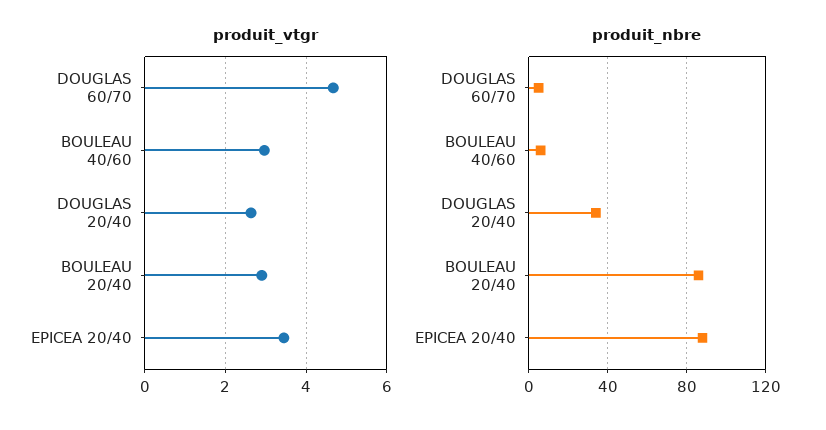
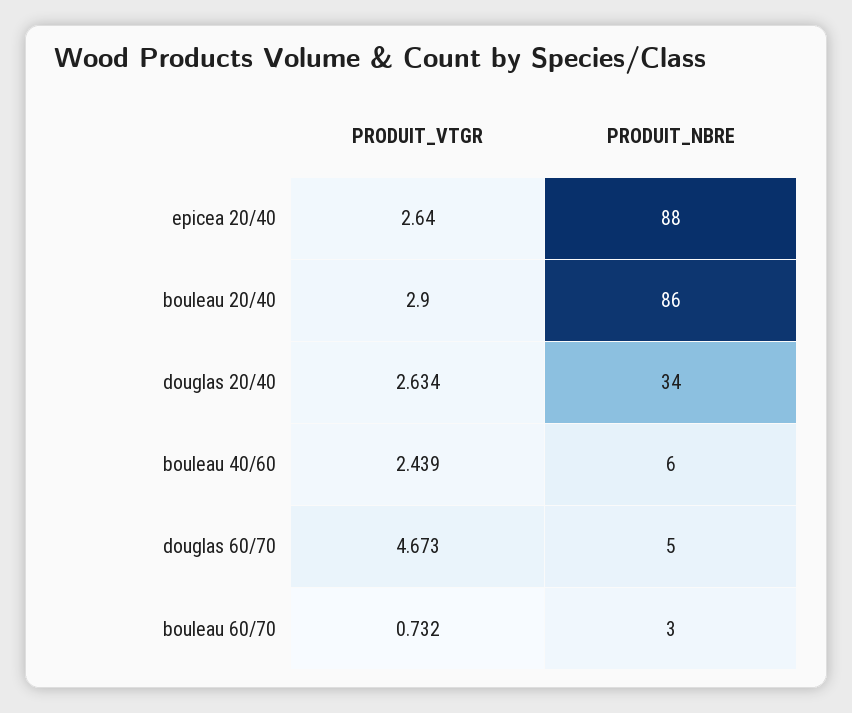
produit_vtgr, BOULEAU 40/60: 3 -> 2.439
produit_vtgr, EPICEA 20/40: 3.4 -> 2.64
produit_vtgr, bouleau 60/70: none -> 0.732
produit_nbre, bouleau 60/70: none -> 3

